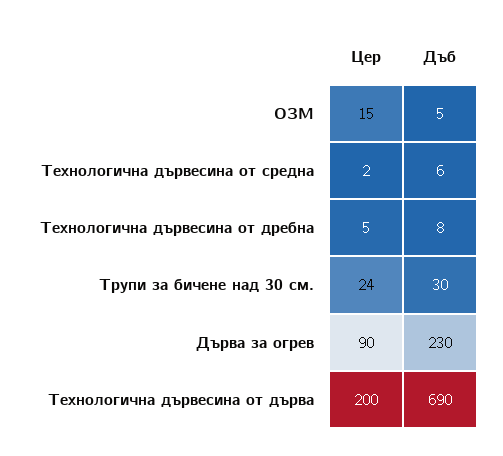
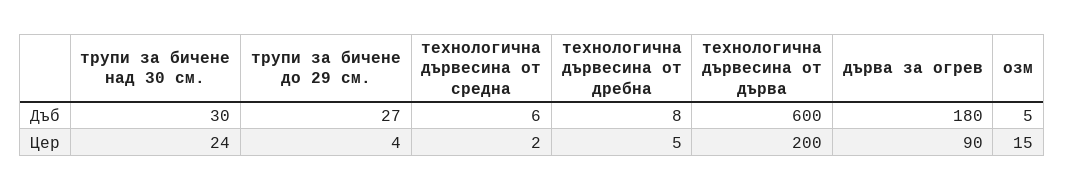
Дъб, Дърва за огрев: 230 -> 180
Дъб, Технологична дървесина от дърва: 690 -> 600
Дъб, трупи за бичене до 29 см.: none -> 27
Цер, трупи за бичене до 29 см.: none -> 4

